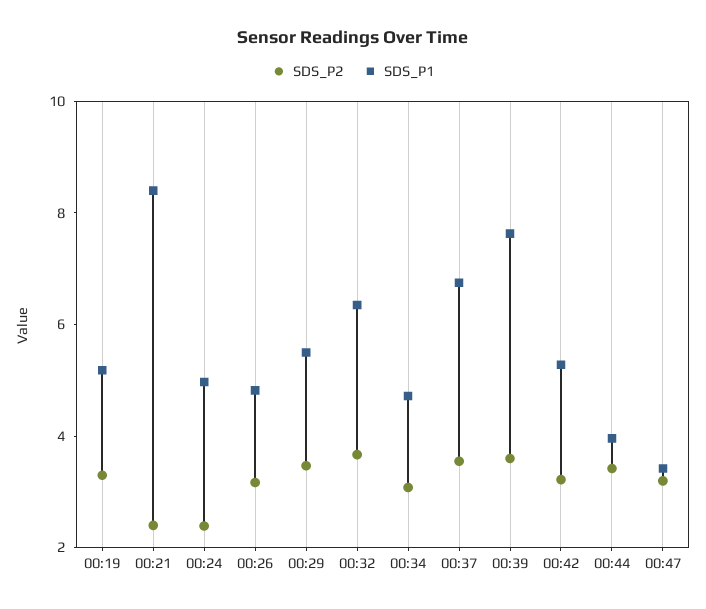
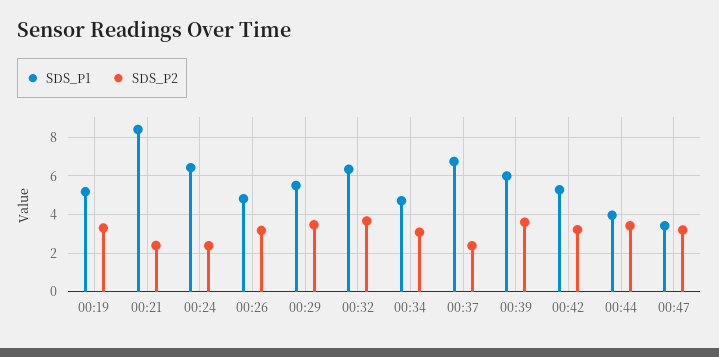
SDS_P1, 00:24: 5 -> 6.5
SDS_P2, 00:37: 3.5 -> 2.5
SDS_P1, 00:39: 7.5 -> 6

